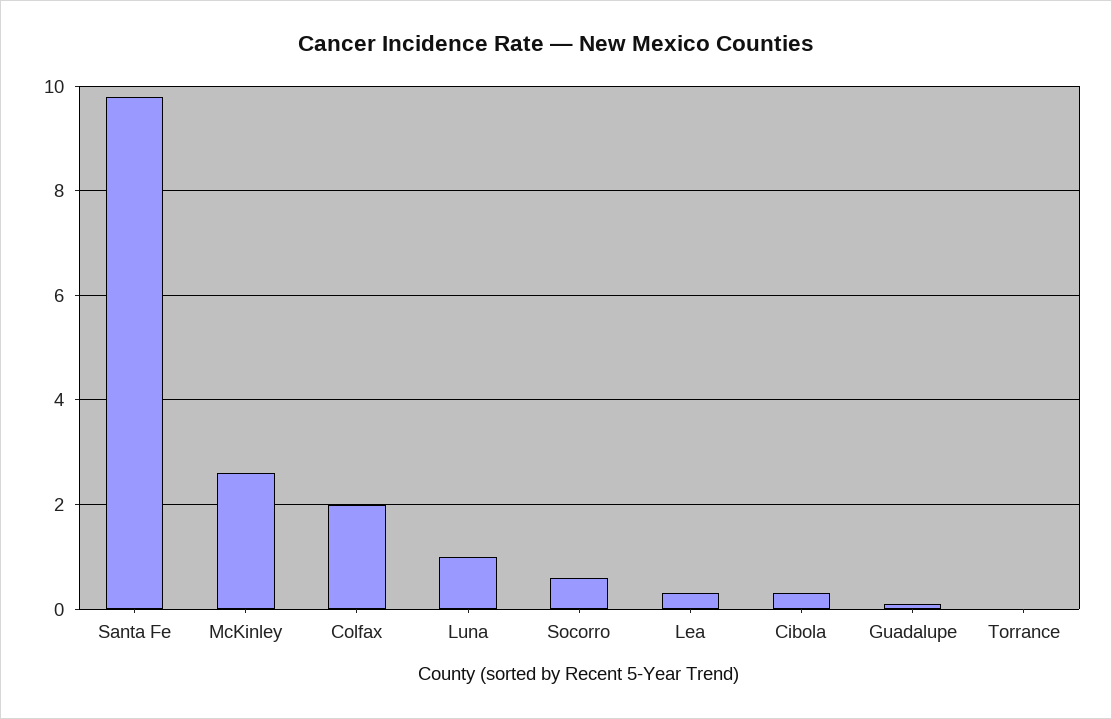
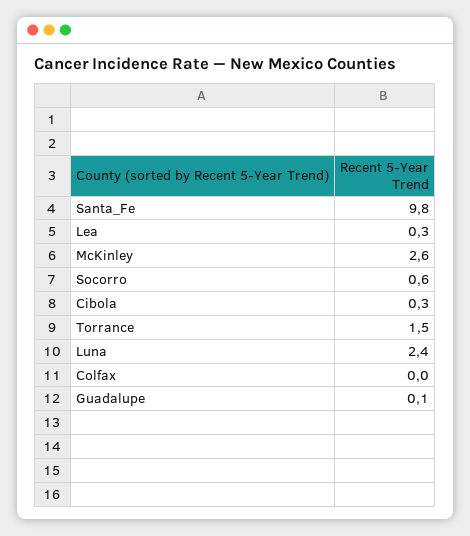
Colfax: 2 -> 0
Luna: 1 -> 2.4
Torrance: 0 -> 1.5

